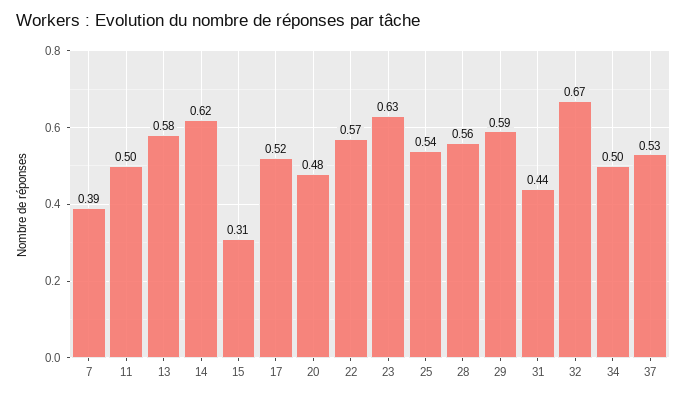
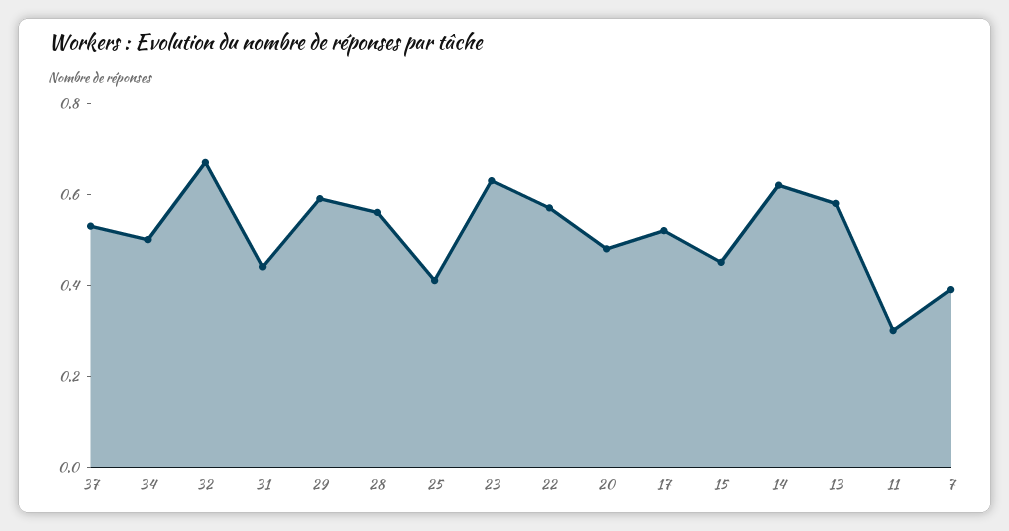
11: 0.5 -> 0.3
15: 0.31 -> 0.45
25: 0.54 -> 0.4

